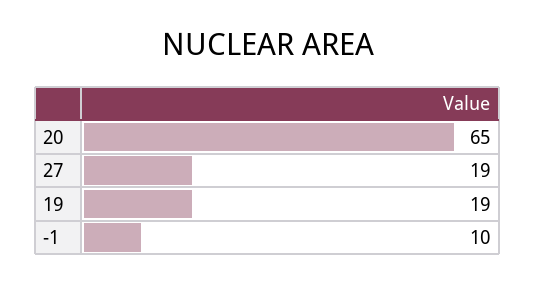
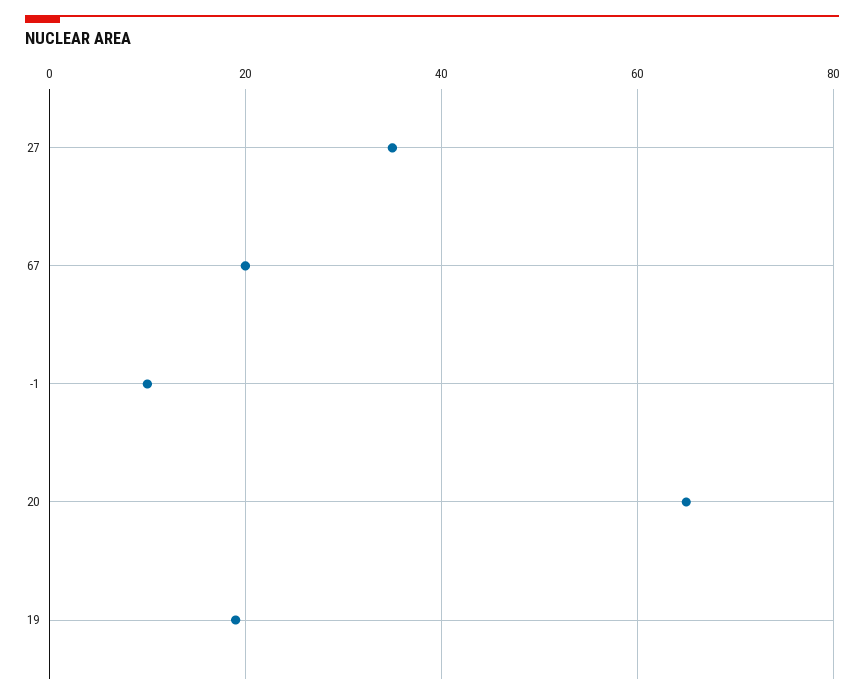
27: 19 -> 35
67: none -> 20

